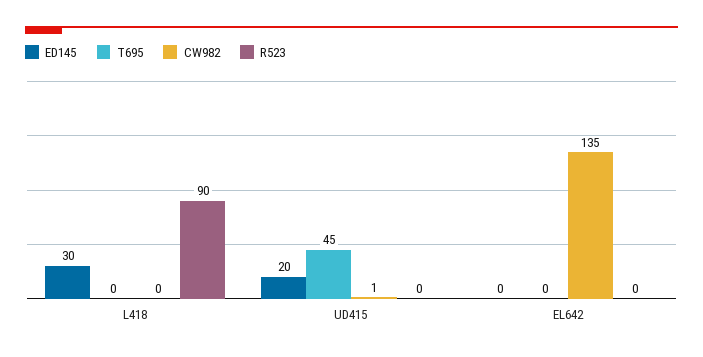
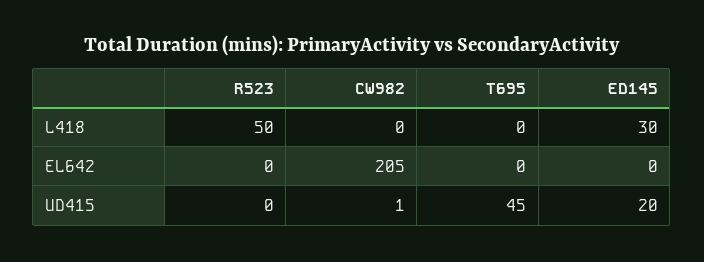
R523, L418: 90 -> 50
CW982, EL642: 135 -> 205

